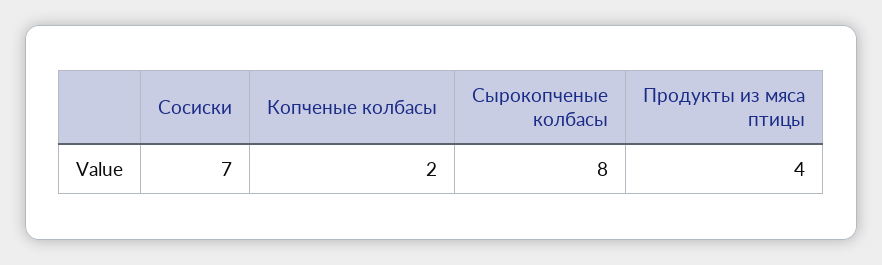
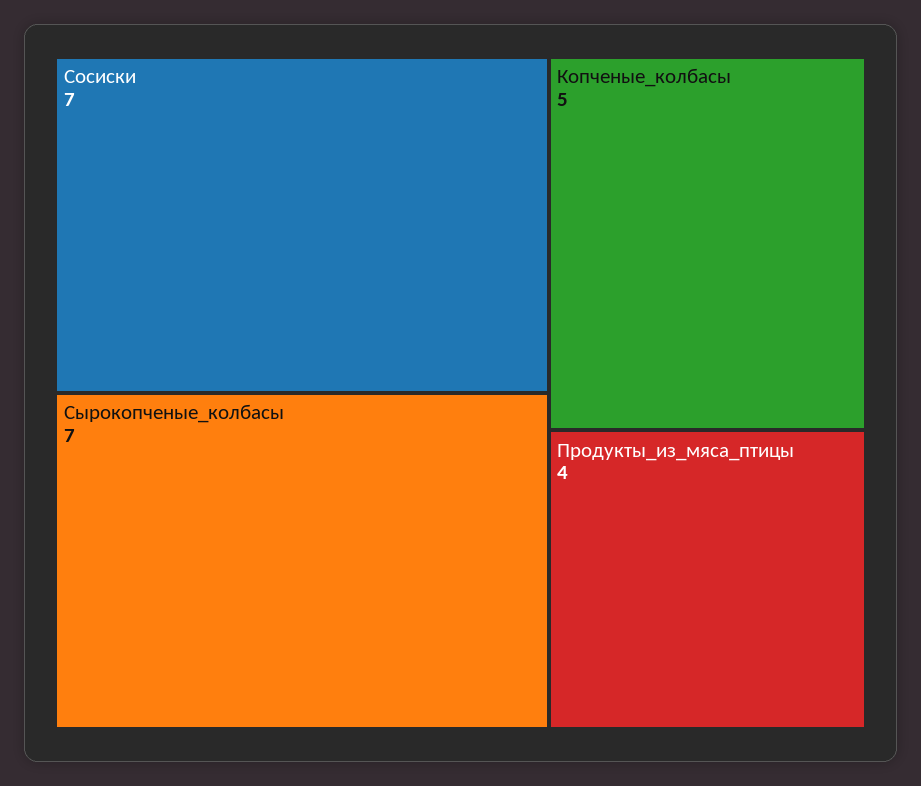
Копченые колбасы: 2 -> 5
Сырокопченые колбасы: 8 -> 7

